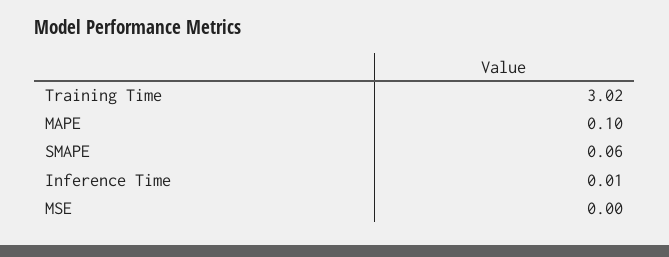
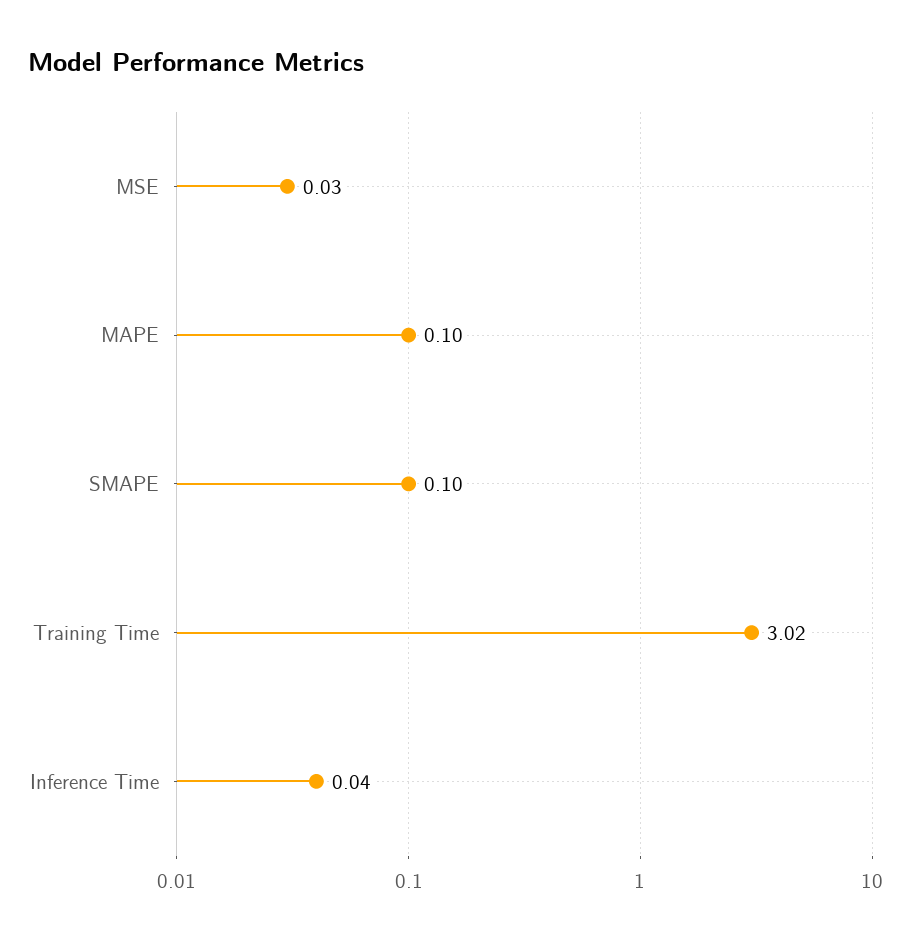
SMAPE: 0.06 -> 0.1
Inference Time: 0.01 -> 0.04
MSE: 0 -> 0.03

